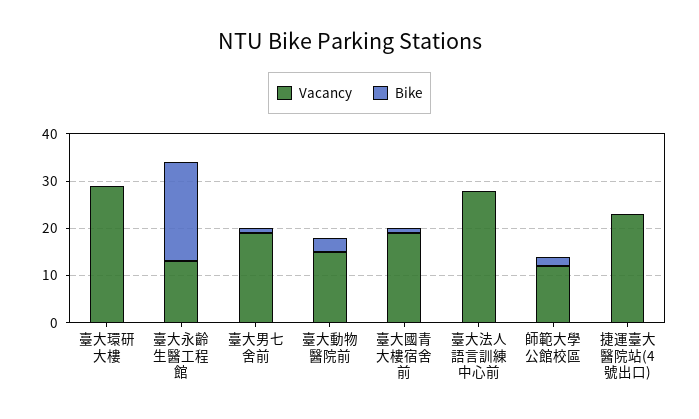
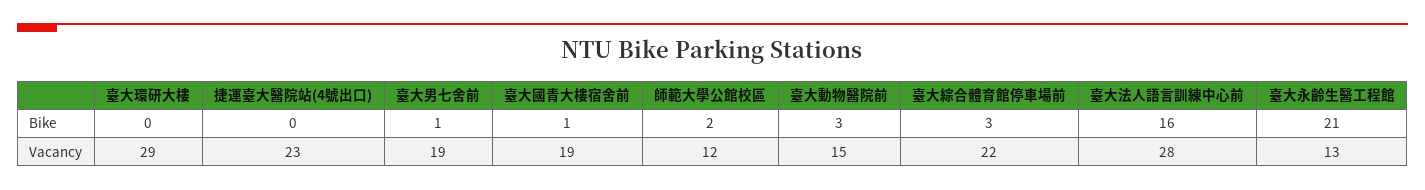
Bike, 臺大法人語言訓練中心前: 0 -> 16
Bike, 臺大綜合體育館停車場前: none -> 3
Vacancy, 臺大綜合體育館停車場前: none -> 22

